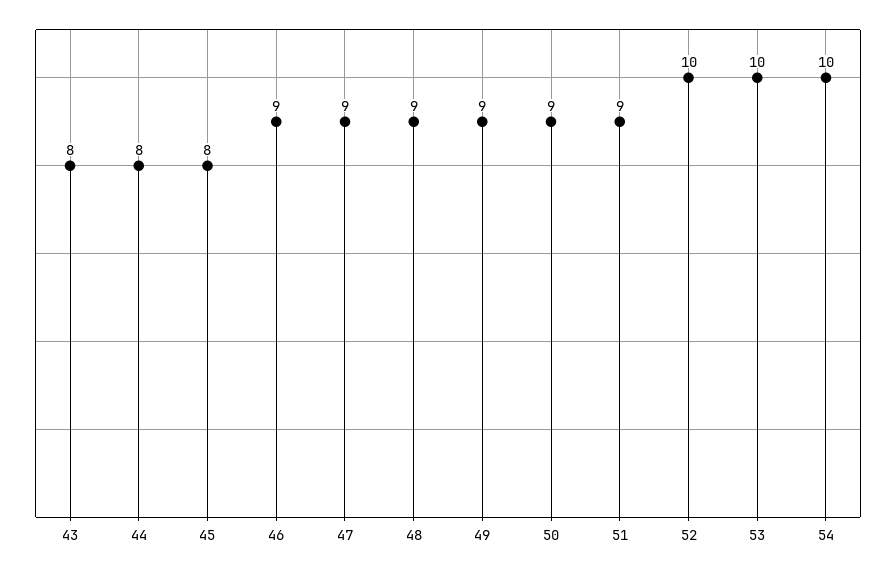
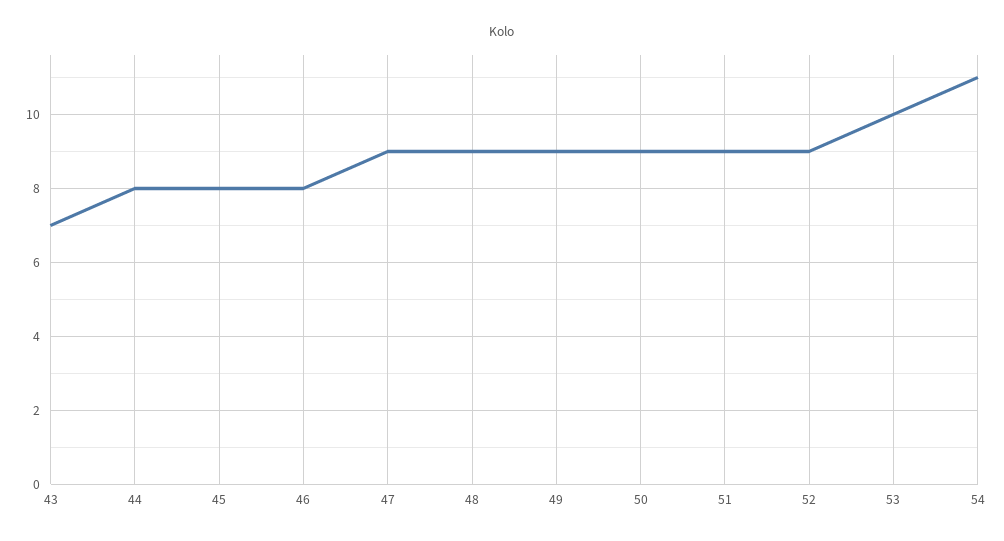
43: 8 -> 7
46: 9 -> 8
52: 10 -> 9
54: 10 -> 11

